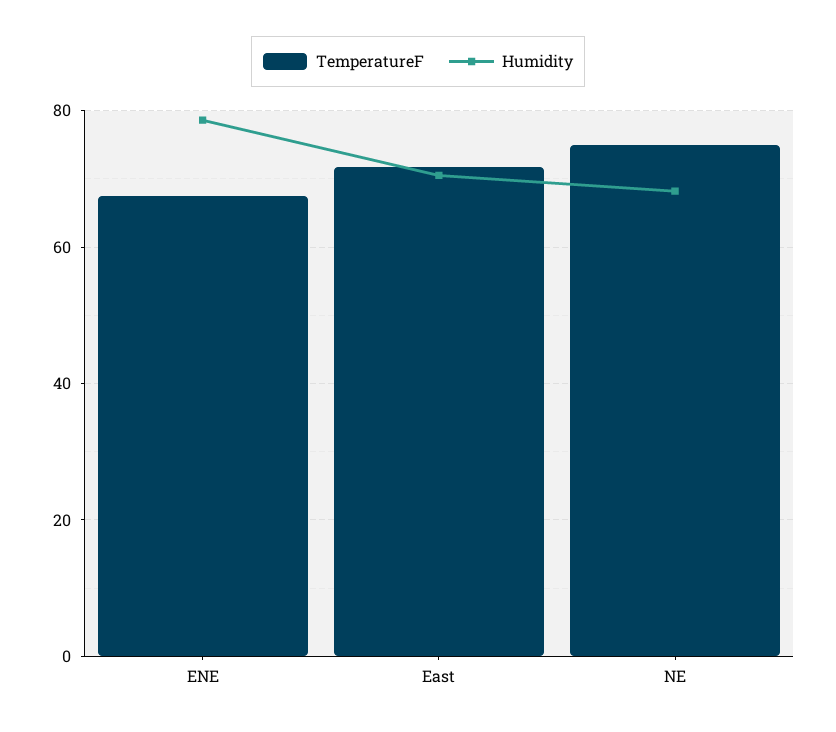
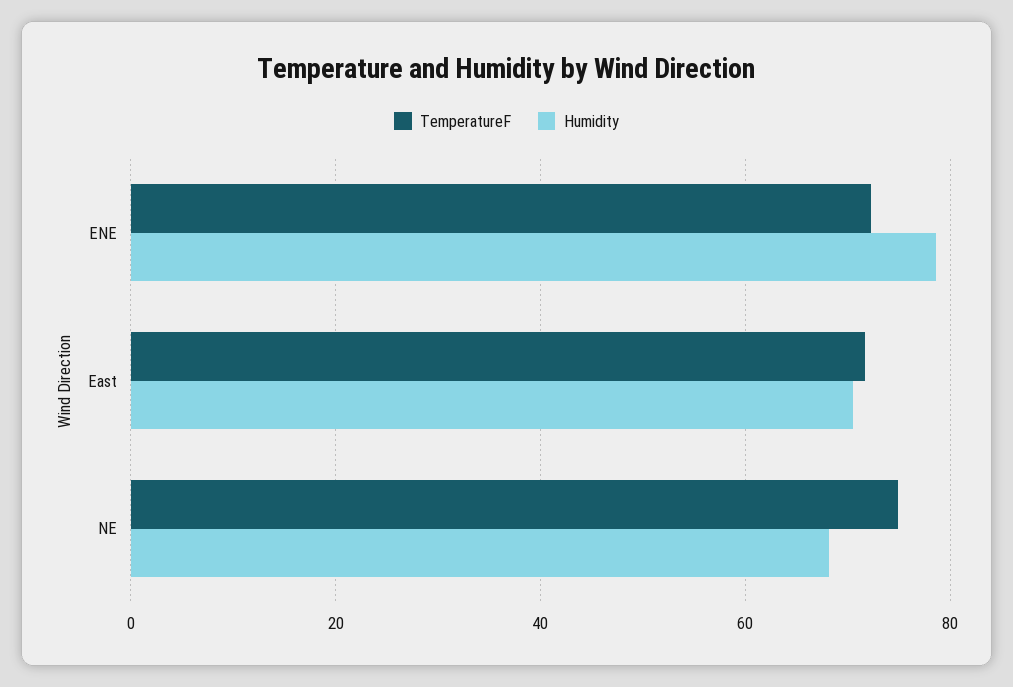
TemperatureF, ENE: 68 -> 72

